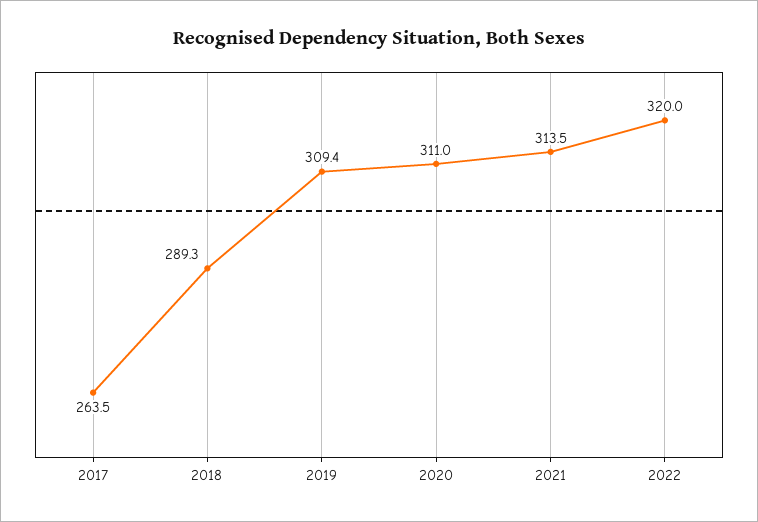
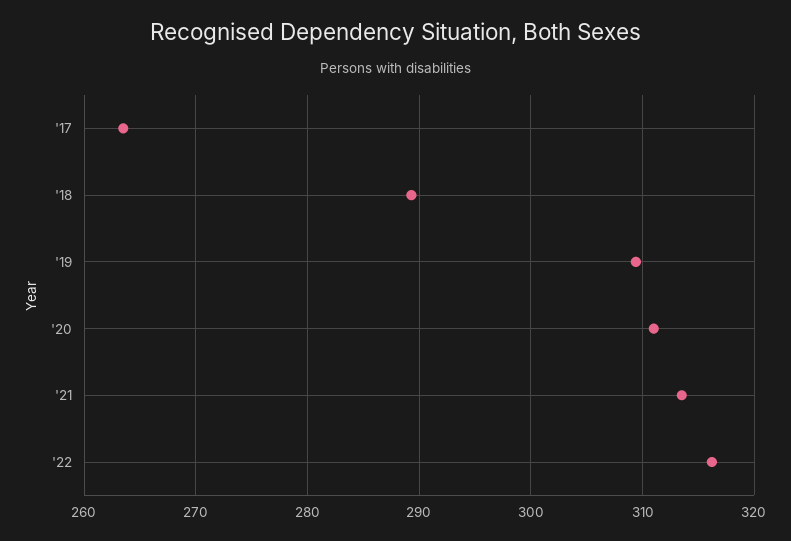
2022: 320 -> 316

